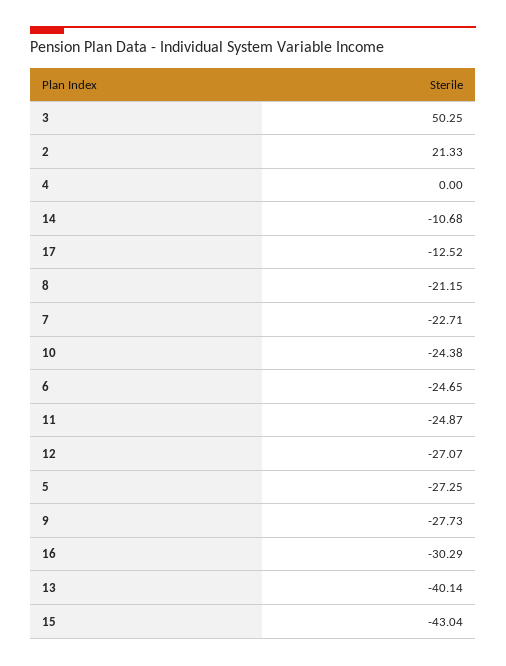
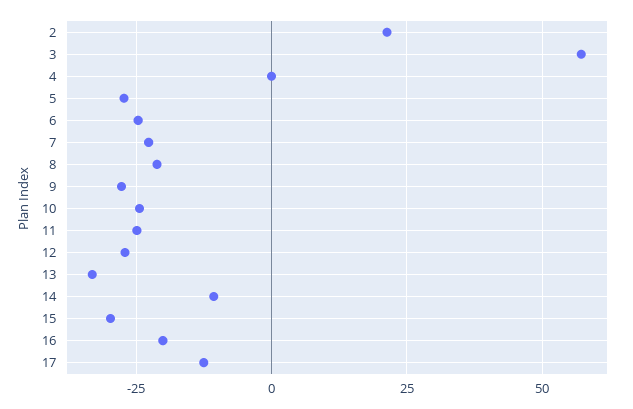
3: 50.25 -> 57.5
16: -30.29 -> -20
13: -40.14 -> -32.5
15: -43.04 -> -30

